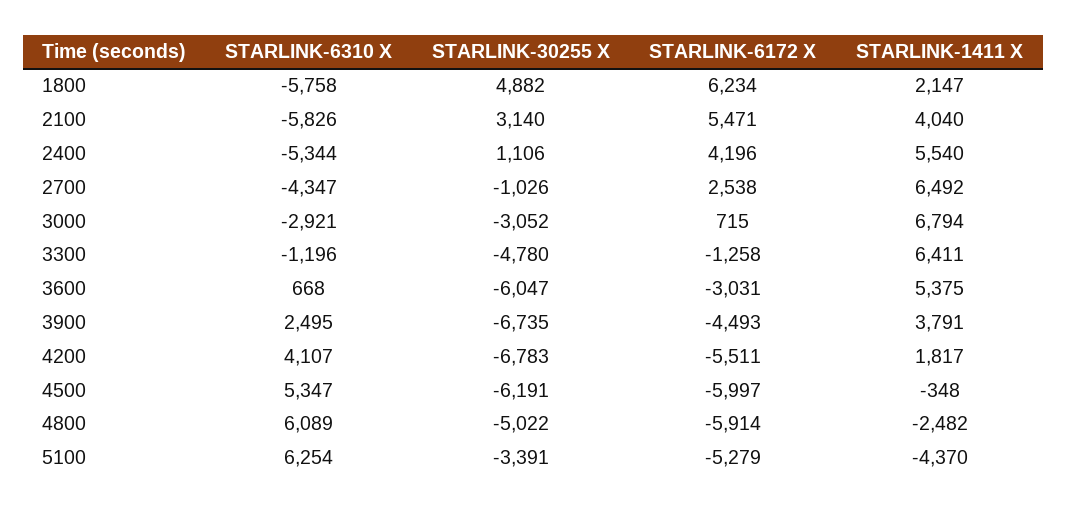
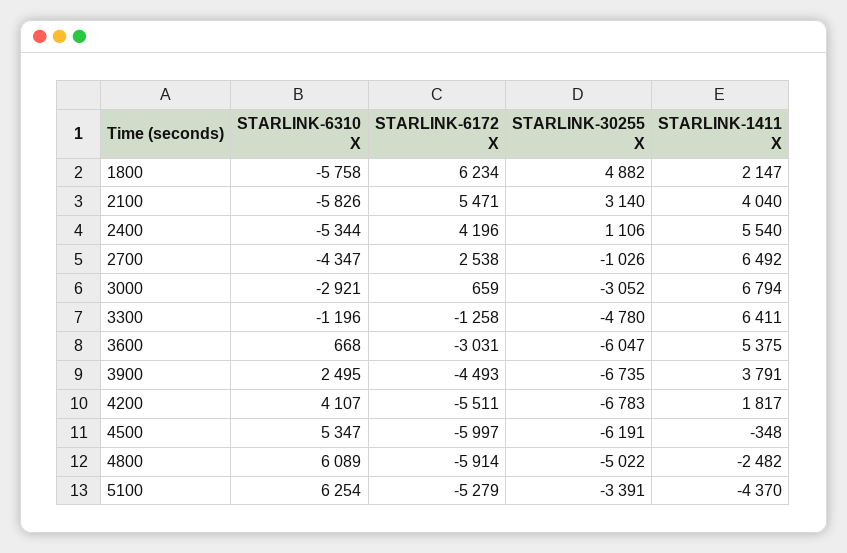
STARLINK-6172 X, 3000: 715 -> 659

